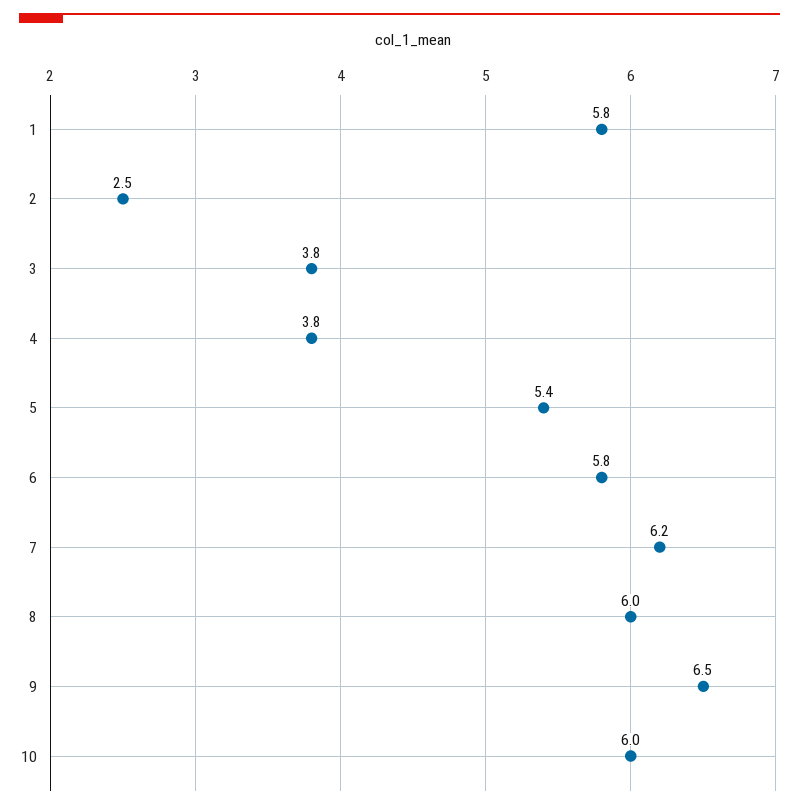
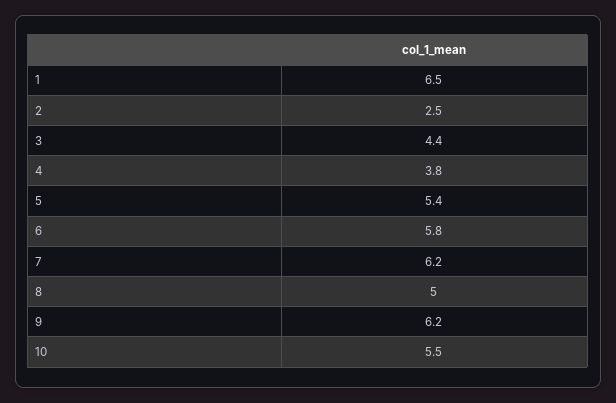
1: 5.8 -> 6.5
3: 3.8 -> 4.4
8: 6 -> 5
9: 6.5 -> 6.2
10: 6 -> 5.5

